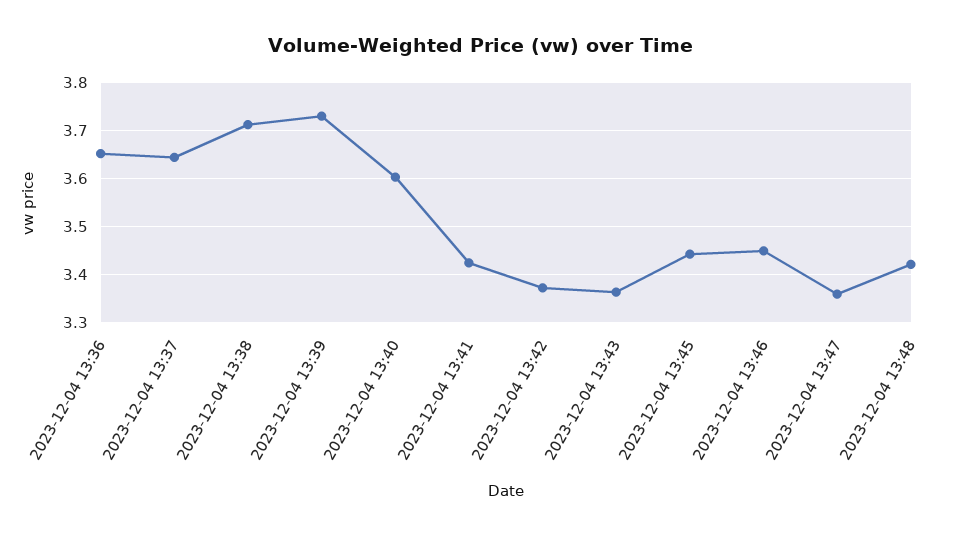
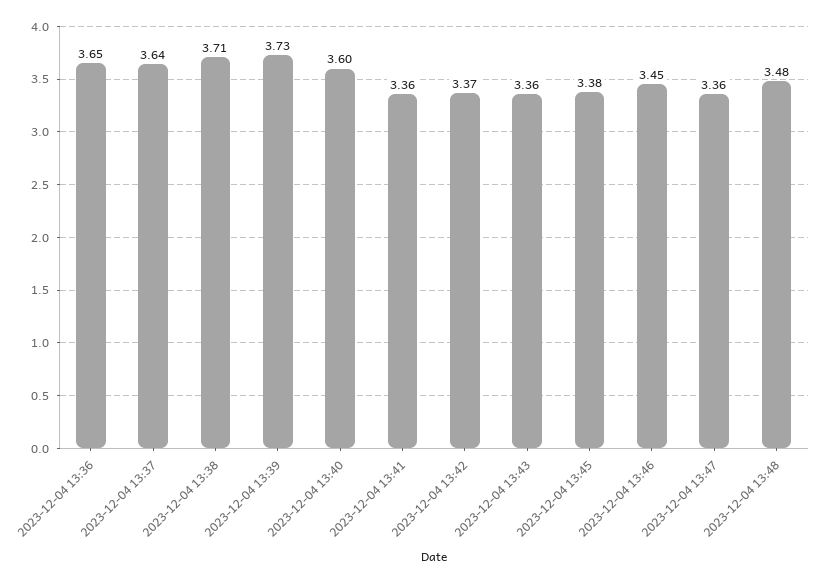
2023-12-04 13:41: 3.42 -> 3.36
2023-12-04 13:45: 3.44 -> 3.38
2023-12-04 13:48: 3.42 -> 3.48

